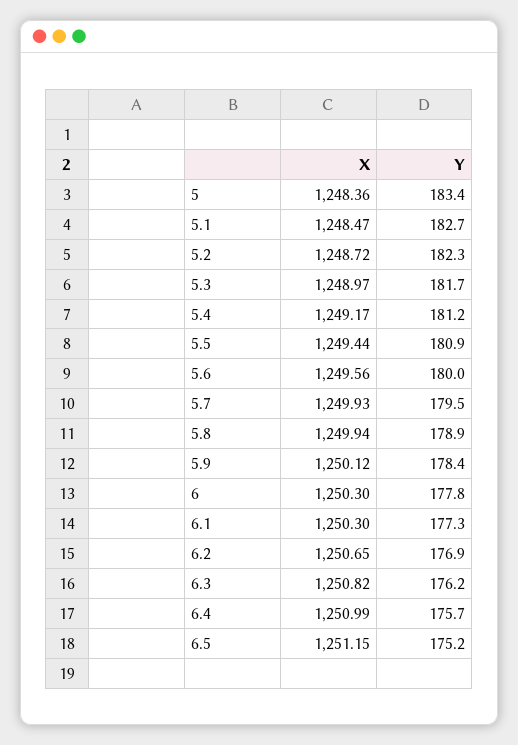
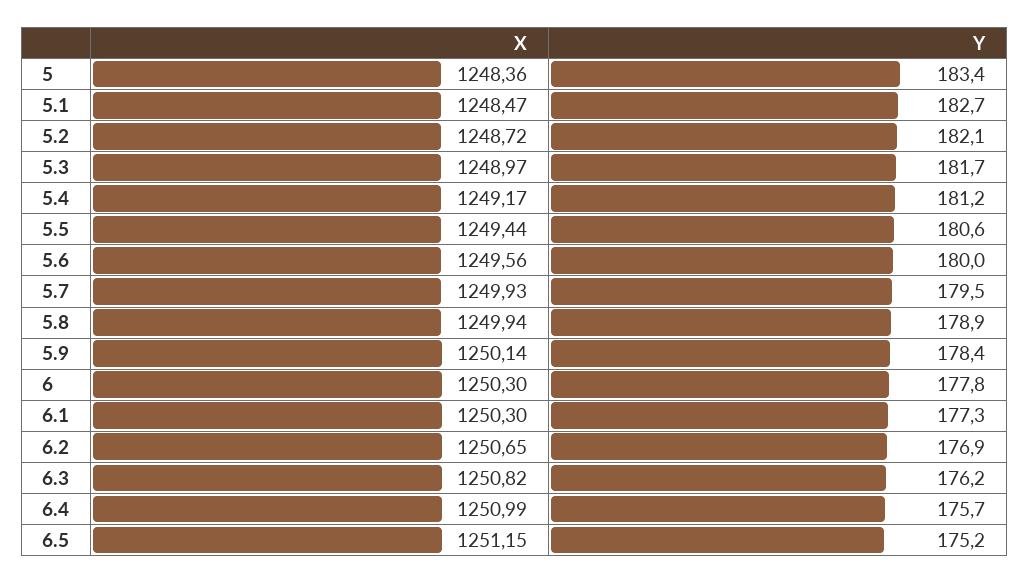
Y, 5.2: 182.3 -> 182.1
Y, 5.5: 180.9 -> 180.6
X, 5.9: 1250.12 -> 1250.14

